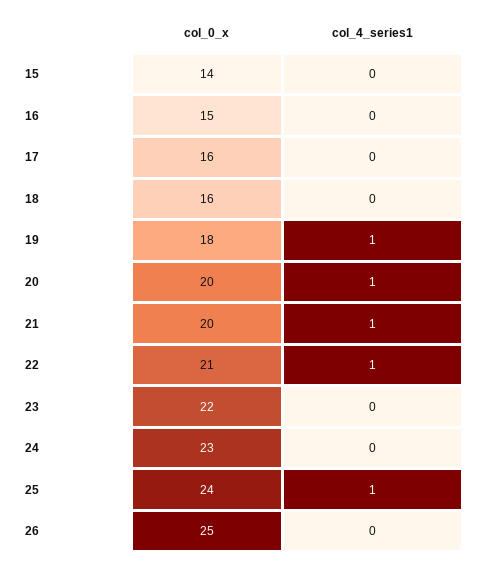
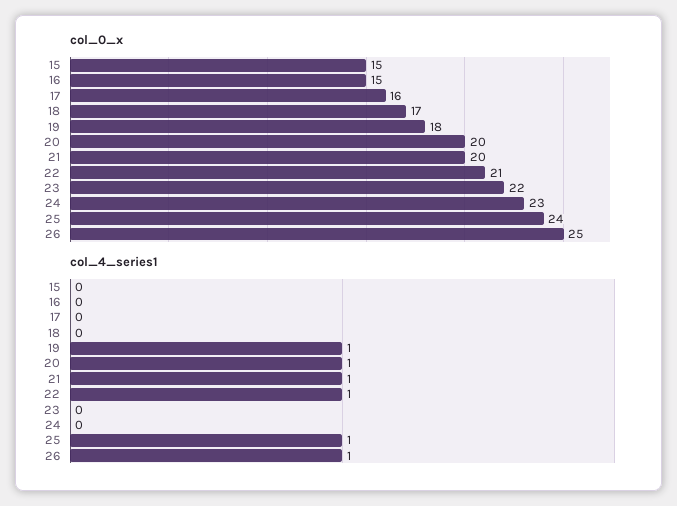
col_0_x, 15: 14 -> 15
col_0_x, 18: 16 -> 17
col_4_series1, 26: 0 -> 1

